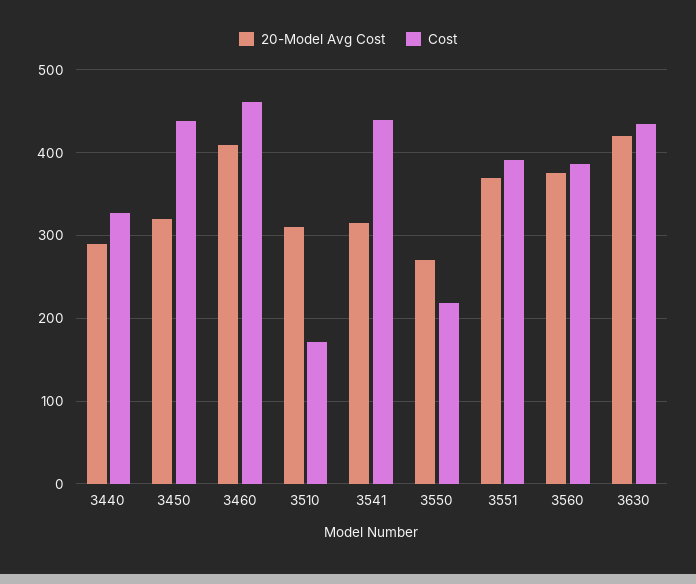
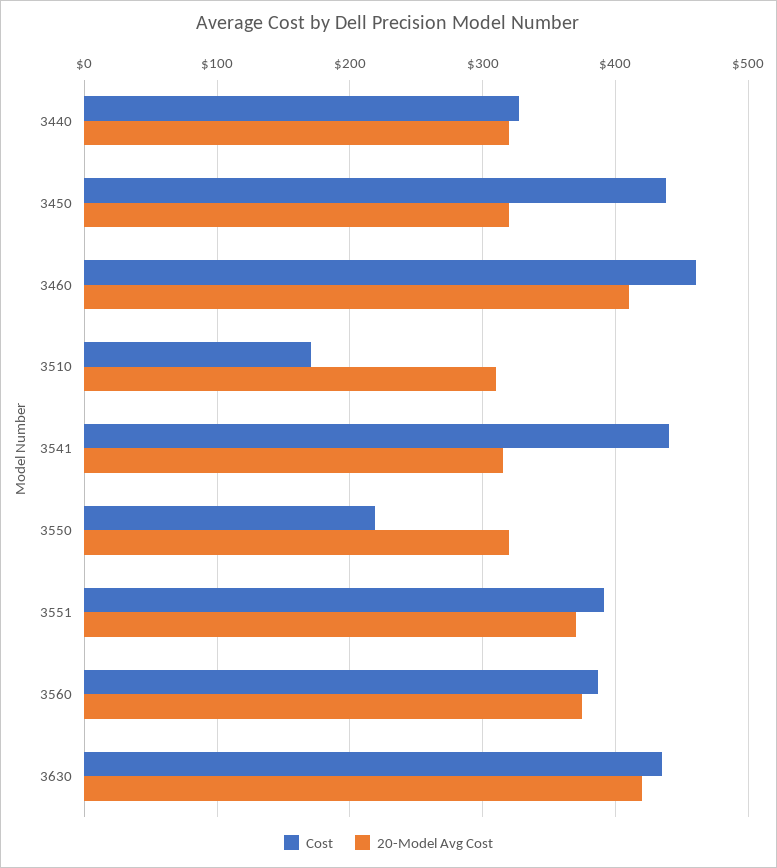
20-Model Avg Cost, 3440: 290 -> 320
20-Model Avg Cost, 3550: 270 -> 320

